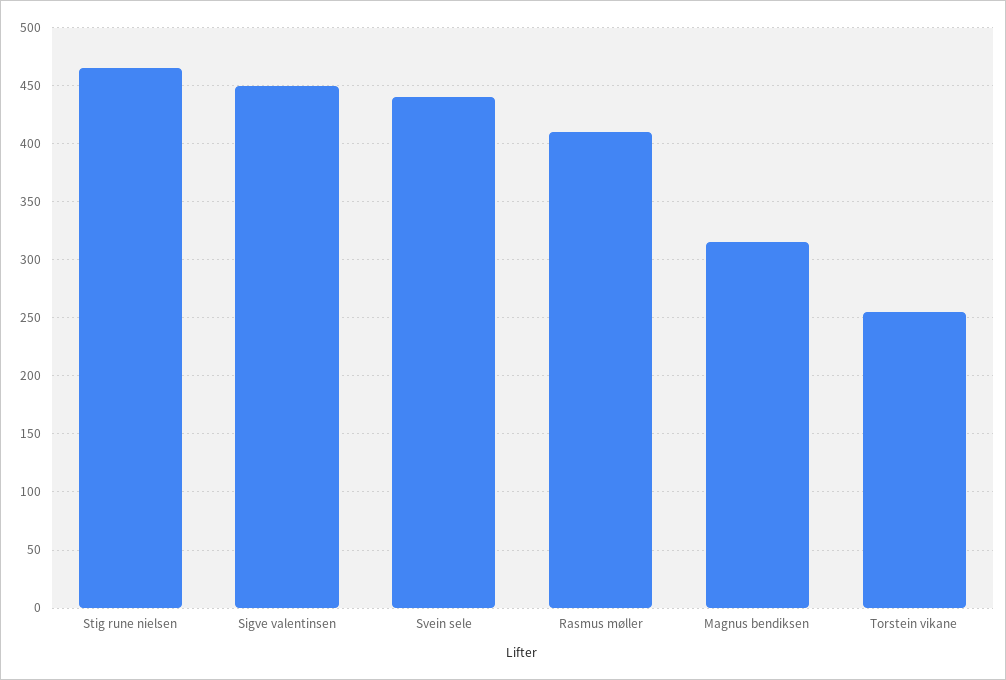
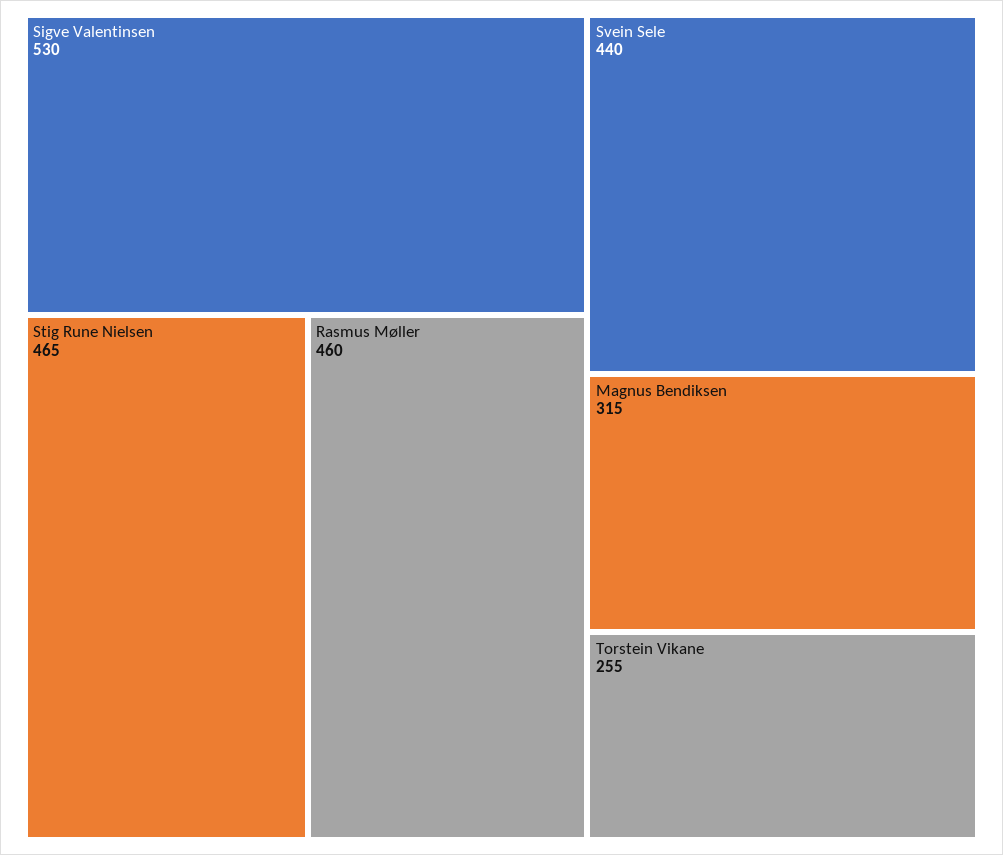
Sigve valentinsen: 450 -> 530
Rasmus møller: 410 -> 460

